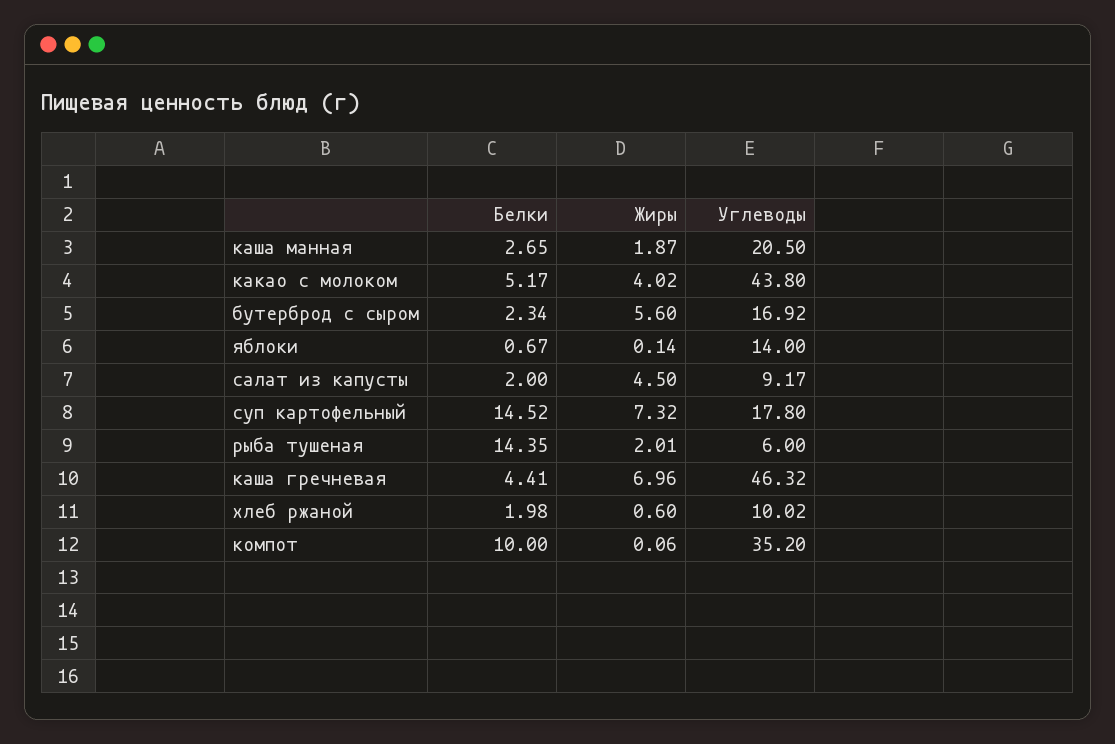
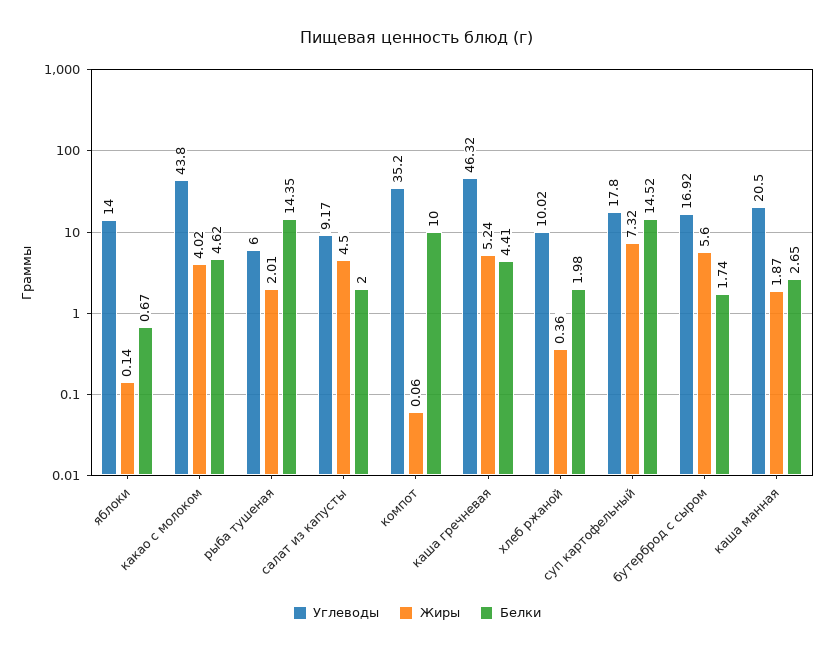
Белки, какао с молоком: 5.17 -> 4.62
Белки, бутерброд с сыром: 2.34 -> 1.74
Жиры, каша гречневая: 6.96 -> 5.24
Жиры, хлеб ржаной: 0.6 -> 0.36

